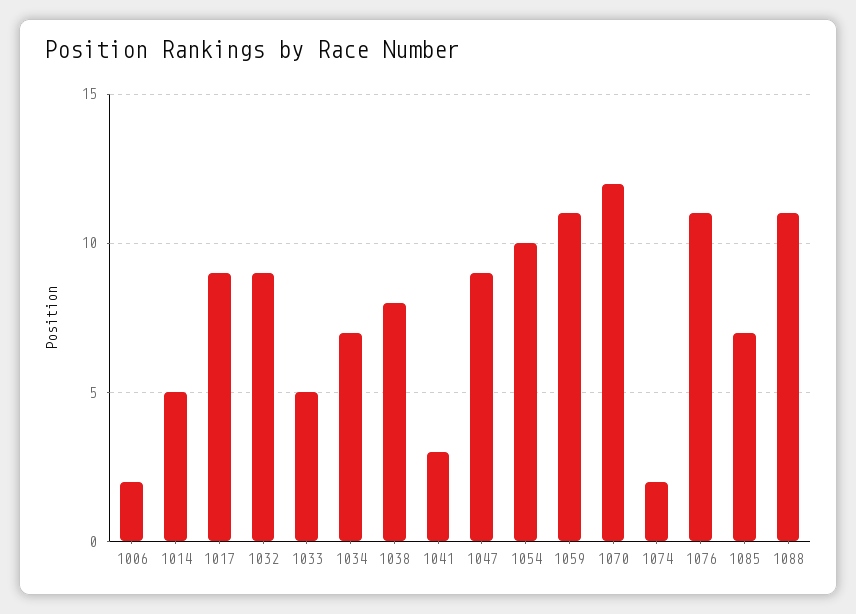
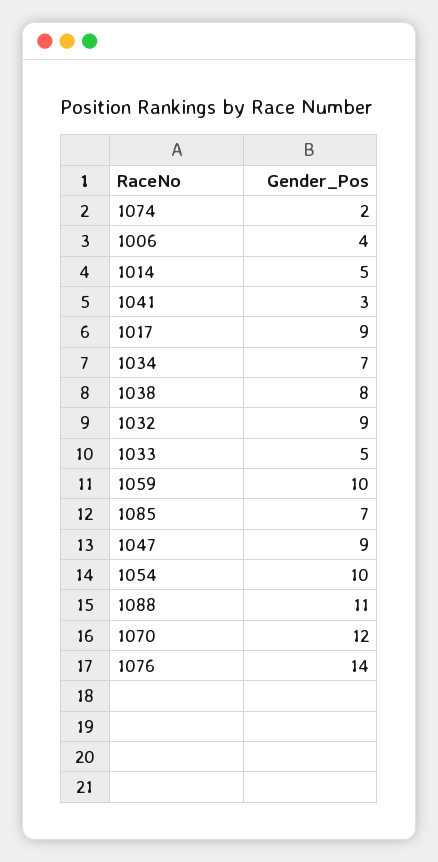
1006: 2 -> 4
1059: 11 -> 10
1076: 11 -> 14

